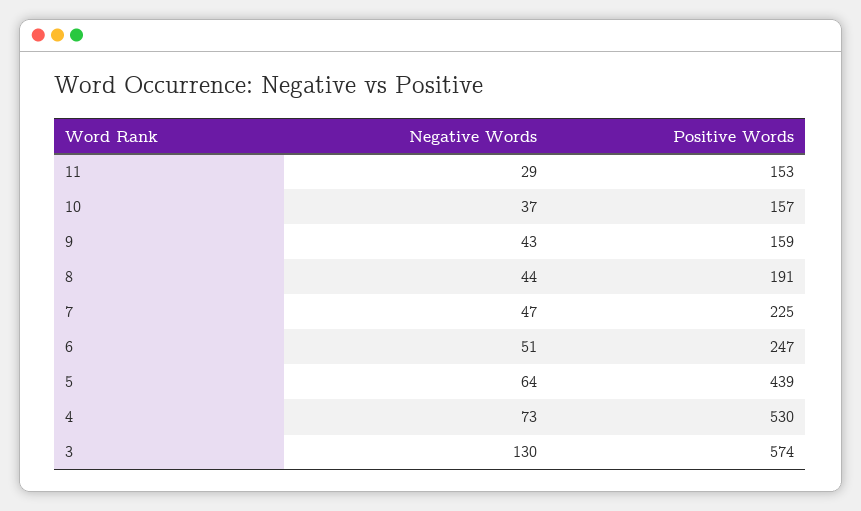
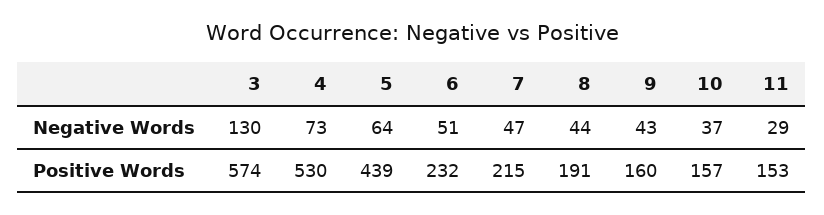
Positive Words, 9: 159 -> 160
Positive Words, 7: 225 -> 215
Positive Words, 6: 247 -> 232

